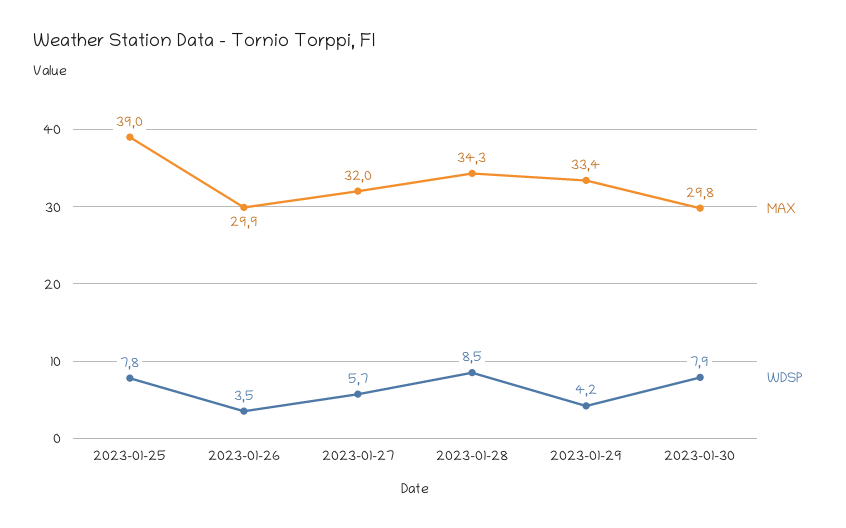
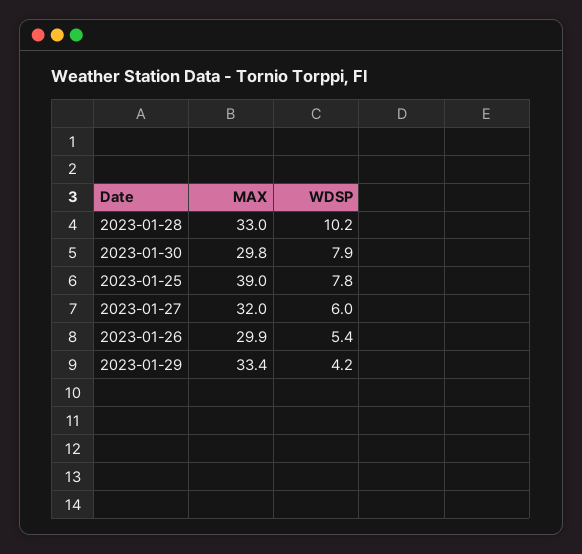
WDSP, 2023-01-26: 3.5 -> 5.4
WDSP, 2023-01-27: 5.7 -> 6
MAX, 2023-01-28: 34.3 -> 33
WDSP, 2023-01-28: 8.5 -> 10.2

